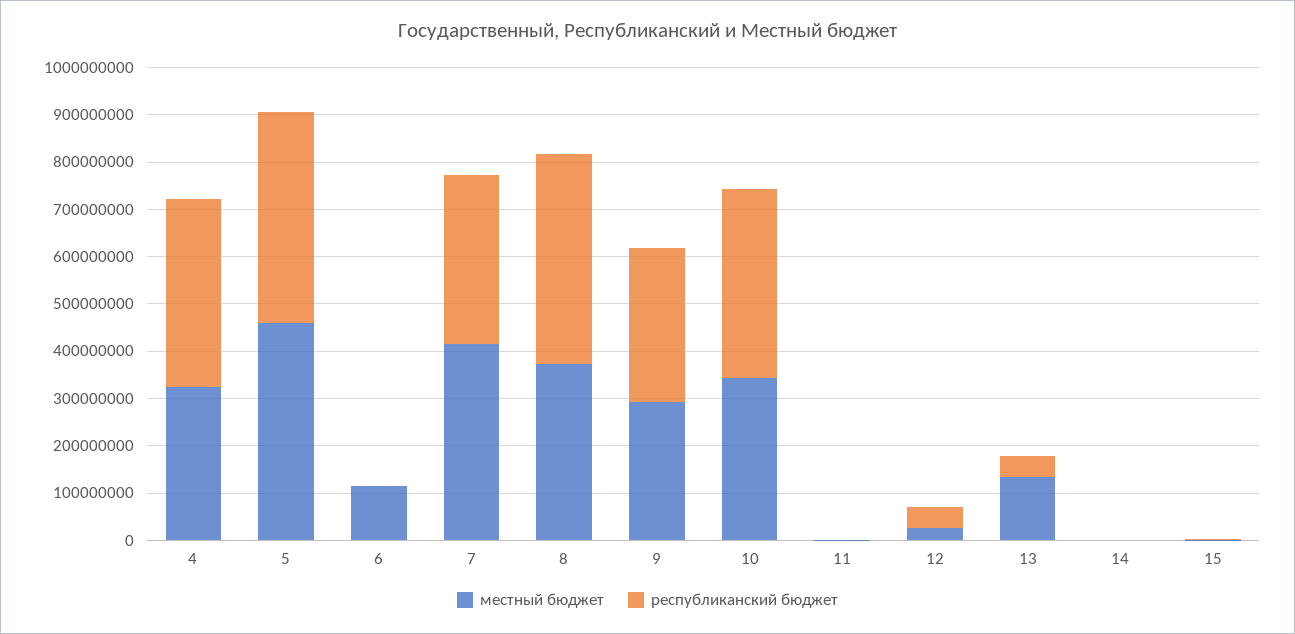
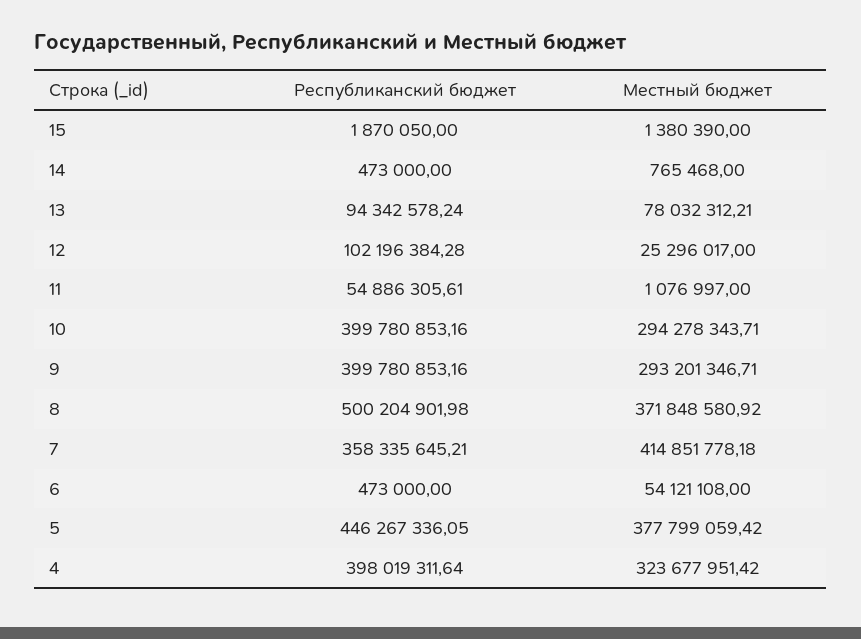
местный бюджет, 5: 460000000 -> 377799059.42
местный бюджет, 6: 120000000 -> 54121108
республиканский бюджет, 8: 440000000 -> 500204901.98
республиканский бюджет, 9: 320000000 -> 399780853.16
местный бюджет, 10: 340000000 -> 294278343.71
республиканский бюджет, 11: 0 -> 54886305.61
республиканский бюджет, 12: 40000000 -> 102196384.28
местный бюджет, 13: 140000000 -> 78032312.21
республиканский бюджет, 13: 40000000 -> 94342578.24

